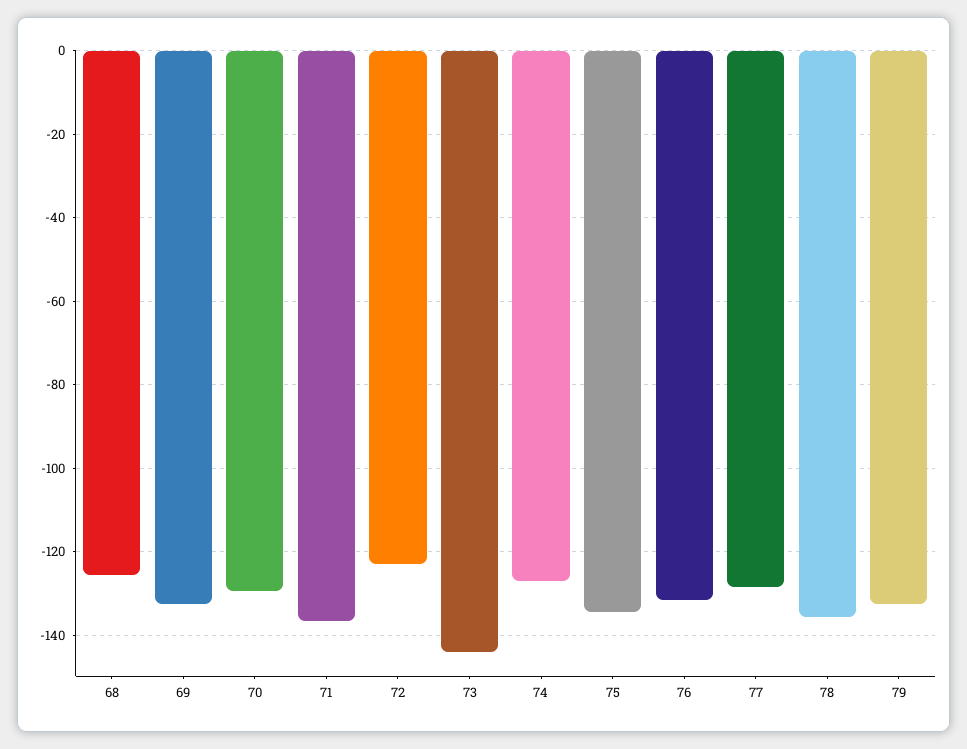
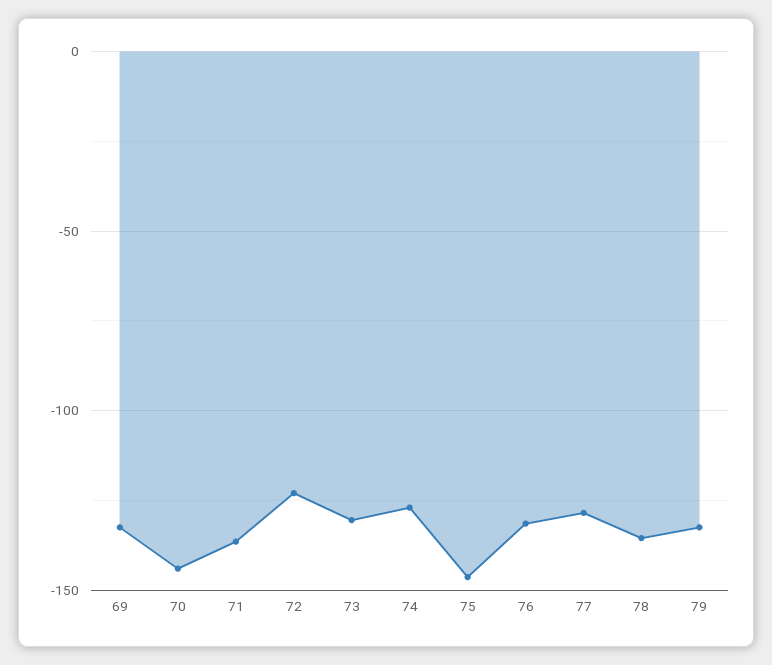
68: -126 -> none
70: -130 -> -145
73: -144 -> -130
75: -134 -> -145

